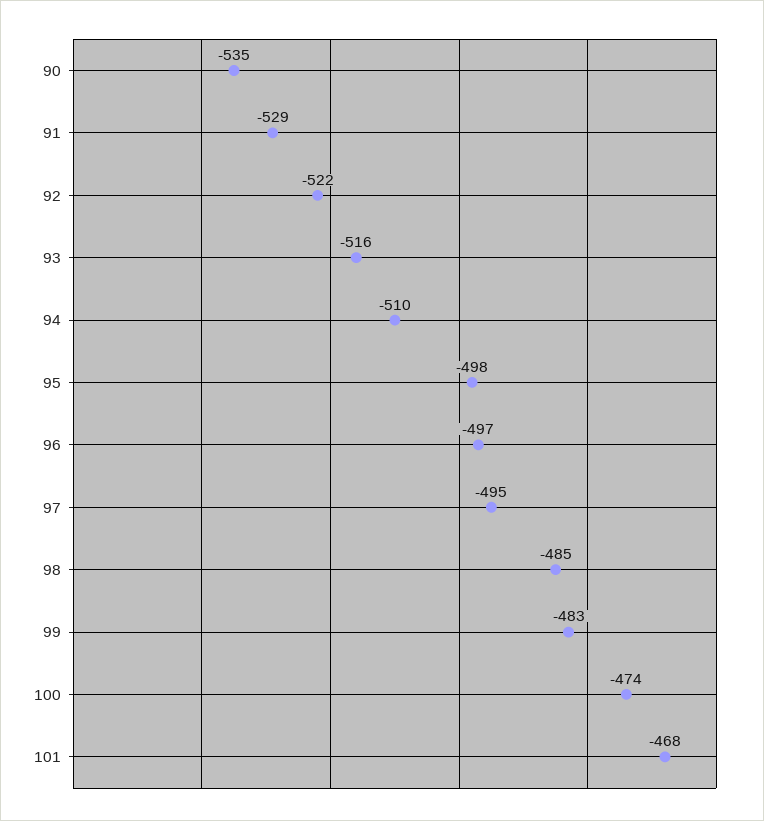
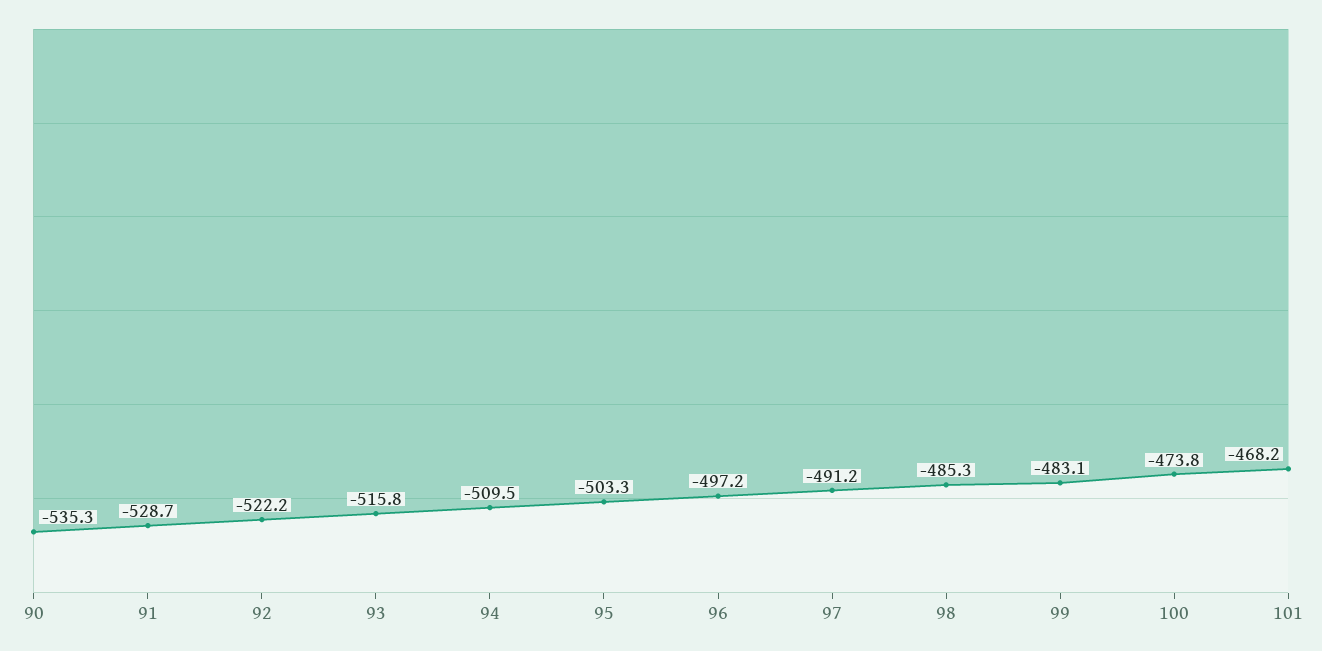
95: -498 -> -503.3
97: -495 -> -491.2

